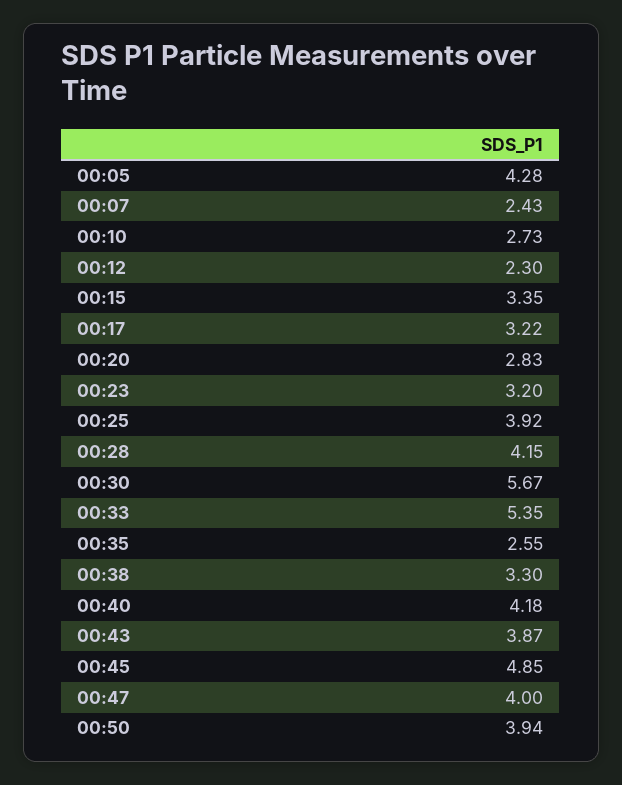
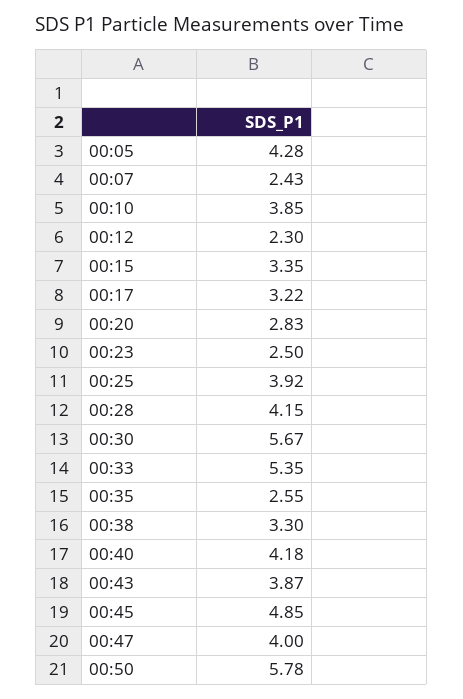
00:10: 2.73 -> 3.85
00:23: 3.2 -> 2.5
00:50: 3.94 -> 5.78

